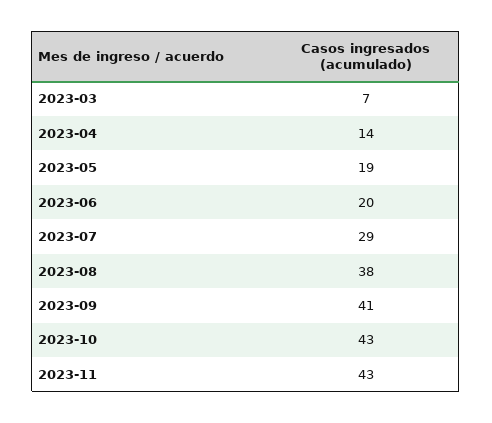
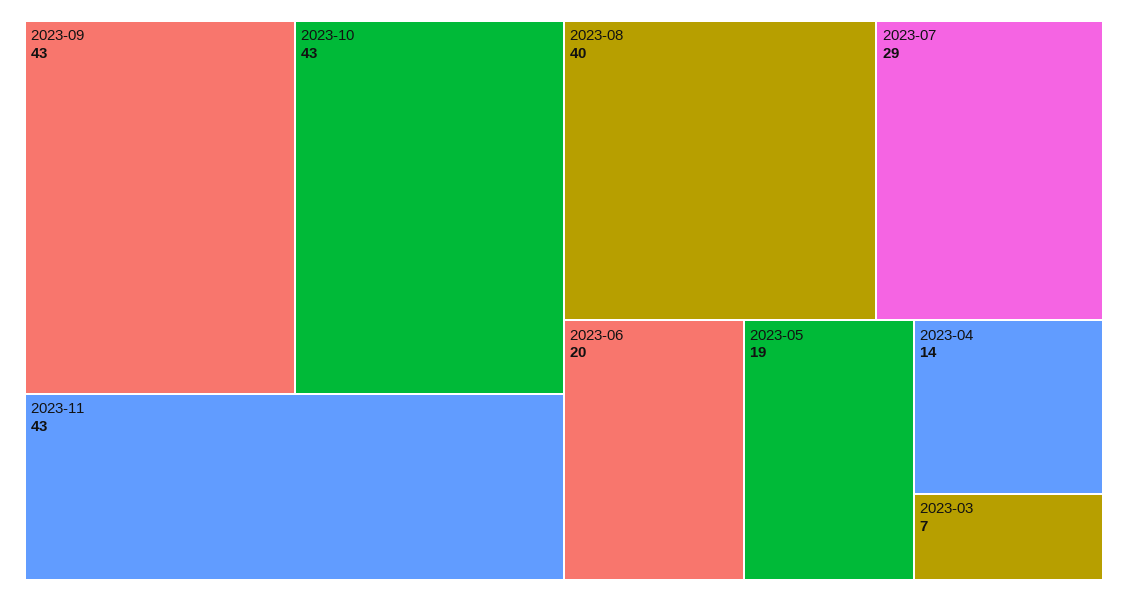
2023-08: 38 -> 40
2023-09: 41 -> 43

